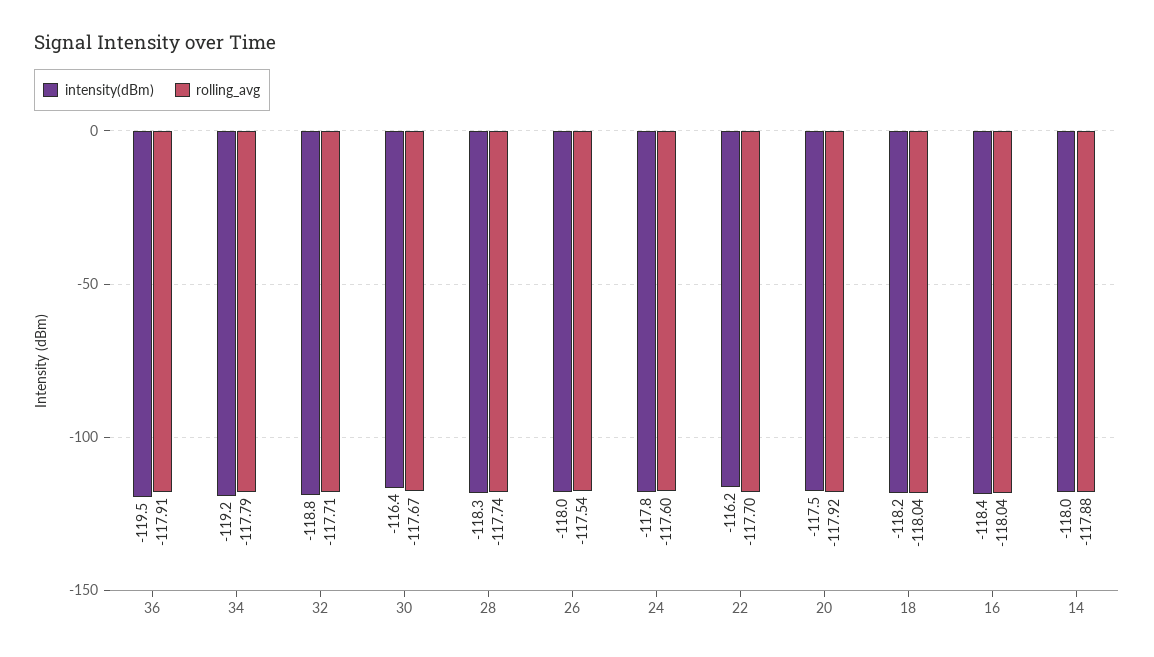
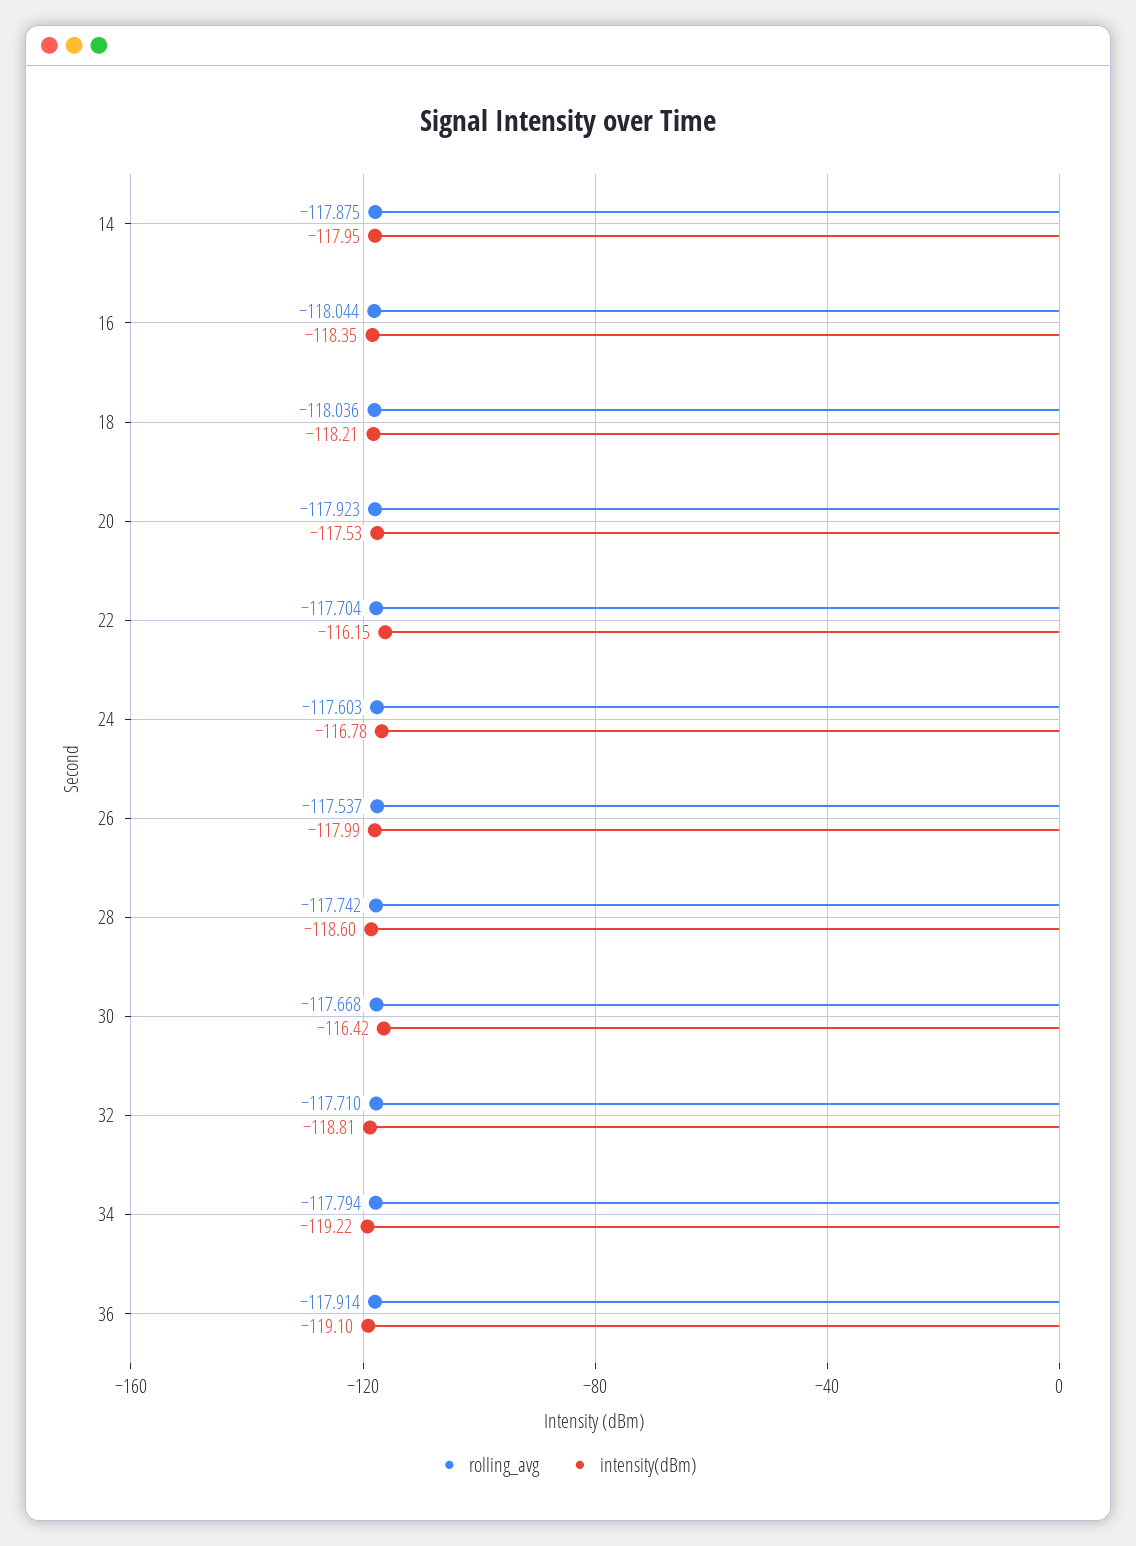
intensity(dBm), 36: -119.5 -> -119.1
intensity(dBm), 28: -118.3 -> -118.6
intensity(dBm), 24: -117.8 -> -116.78

